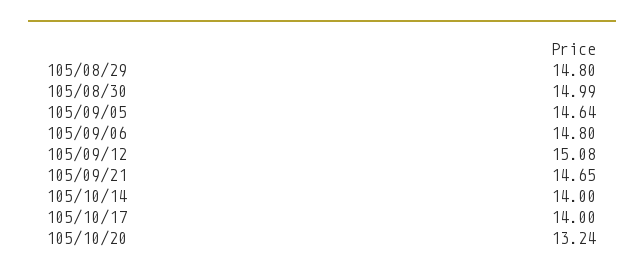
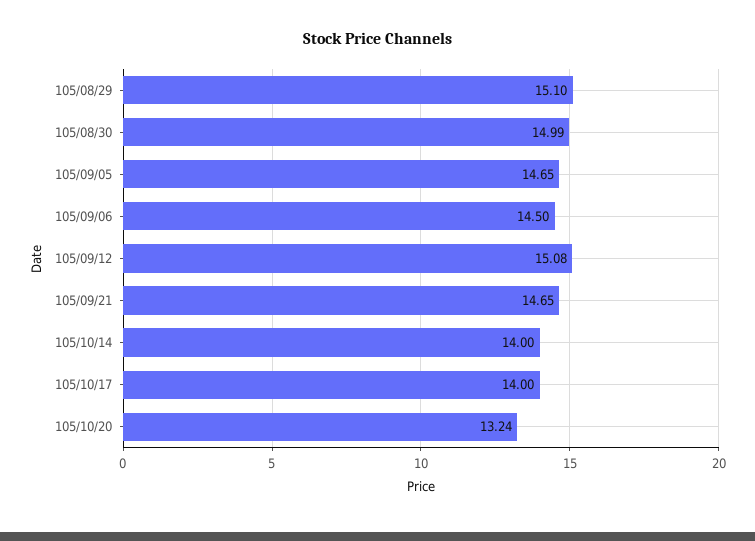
105/08/29: 14.8 -> 15.1
105/09/05: 14.64 -> 14.65
105/09/06: 14.8 -> 14.5

